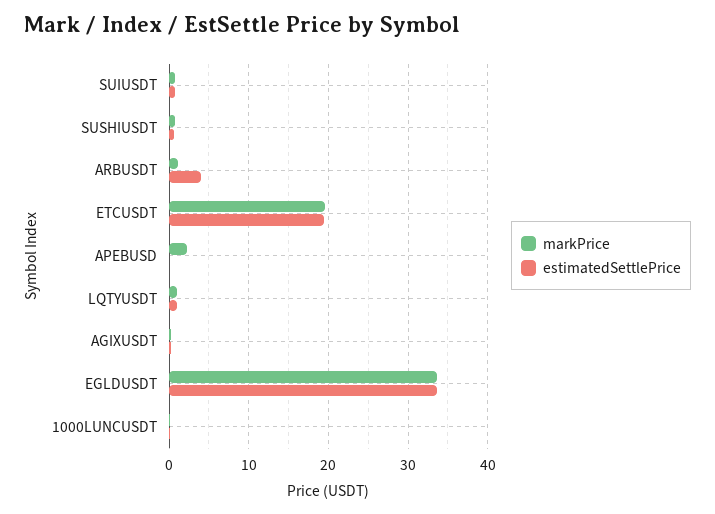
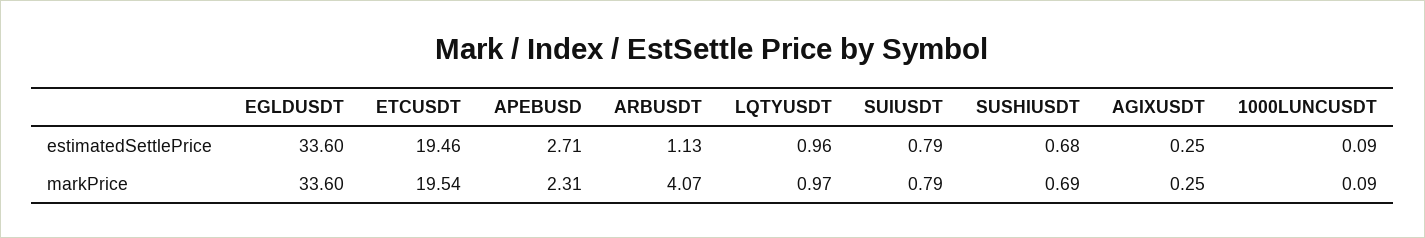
markPrice, ARBUSDT: 1 -> 4.07
estimatedSettlePrice, ARBUSDT: 4 -> 1.13
estimatedSettlePrice, APEBUSD: 0 -> 2.71

